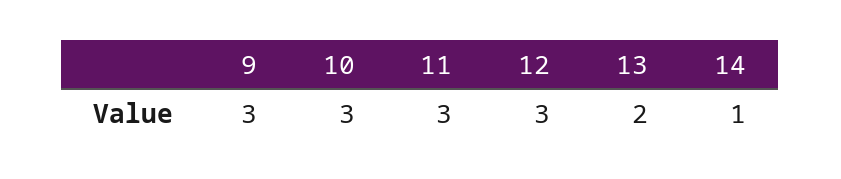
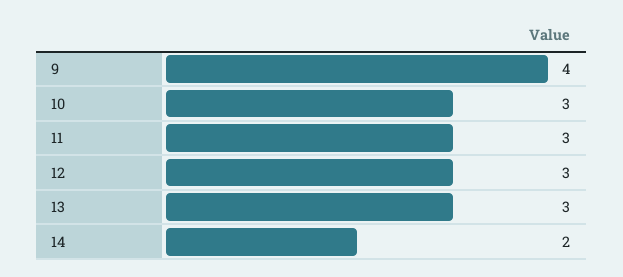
9: 3 -> 4
13: 2 -> 3
14: 1 -> 2

